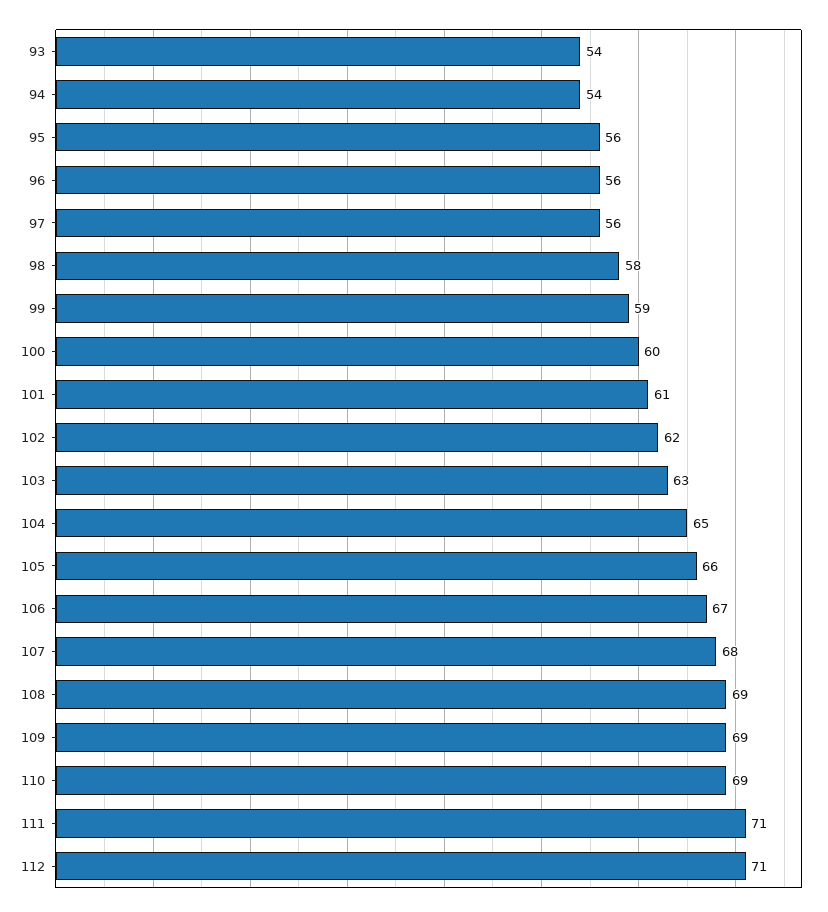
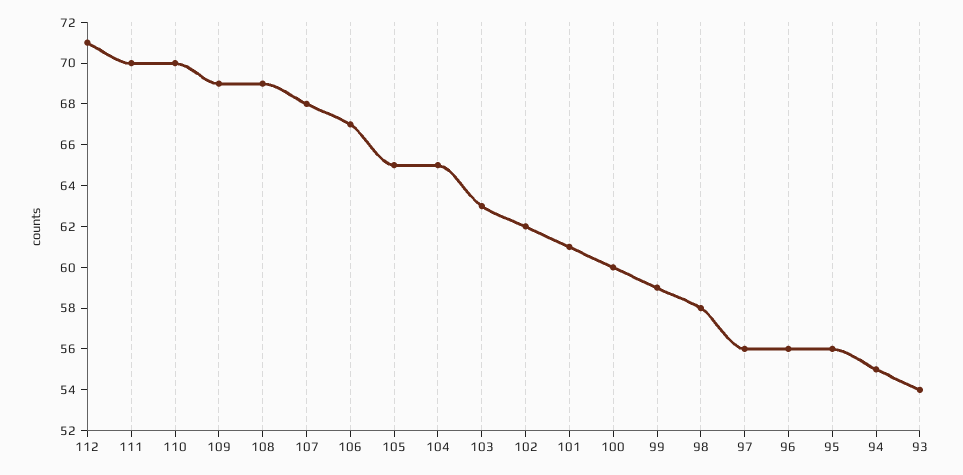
94: 54 -> 55
105: 66 -> 65
110: 69 -> 70
111: 71 -> 70

